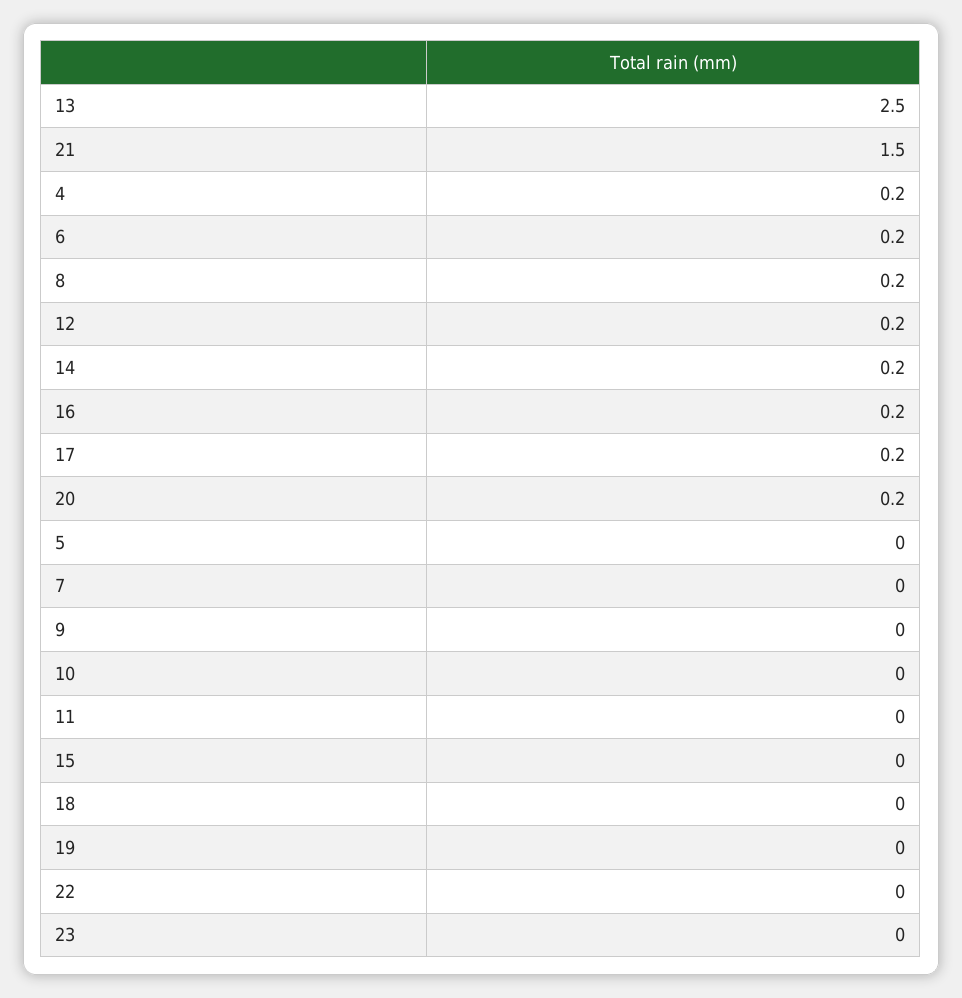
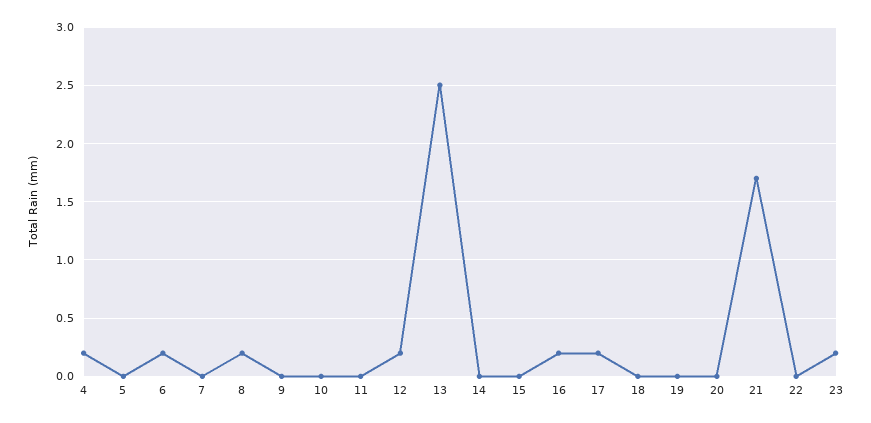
21: 1.5 -> 1.7
14: 0.2 -> 0
20: 0.2 -> 0
23: 0 -> 0.2

